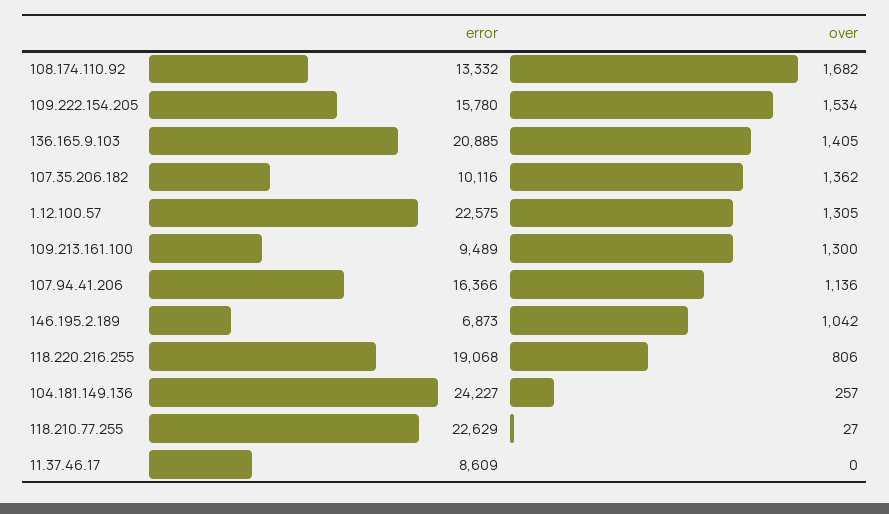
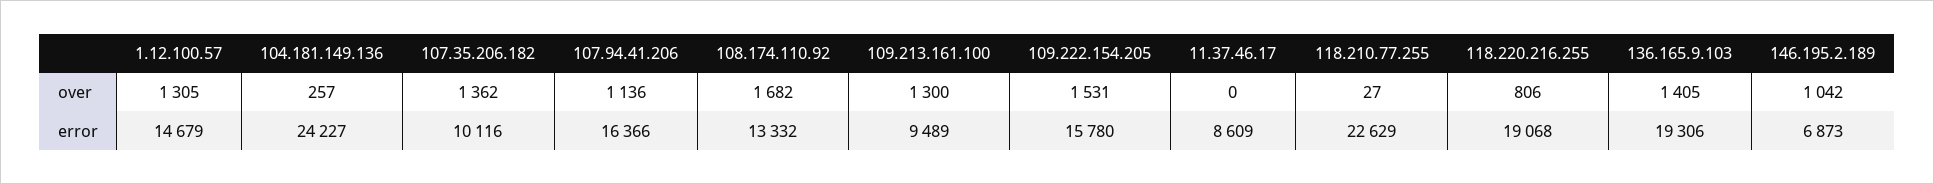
over, 109.222.154.205: 1534 -> 1531
error, 136.165.9.103: 20885 -> 19306
error, 1.12.100.57: 22575 -> 14679

